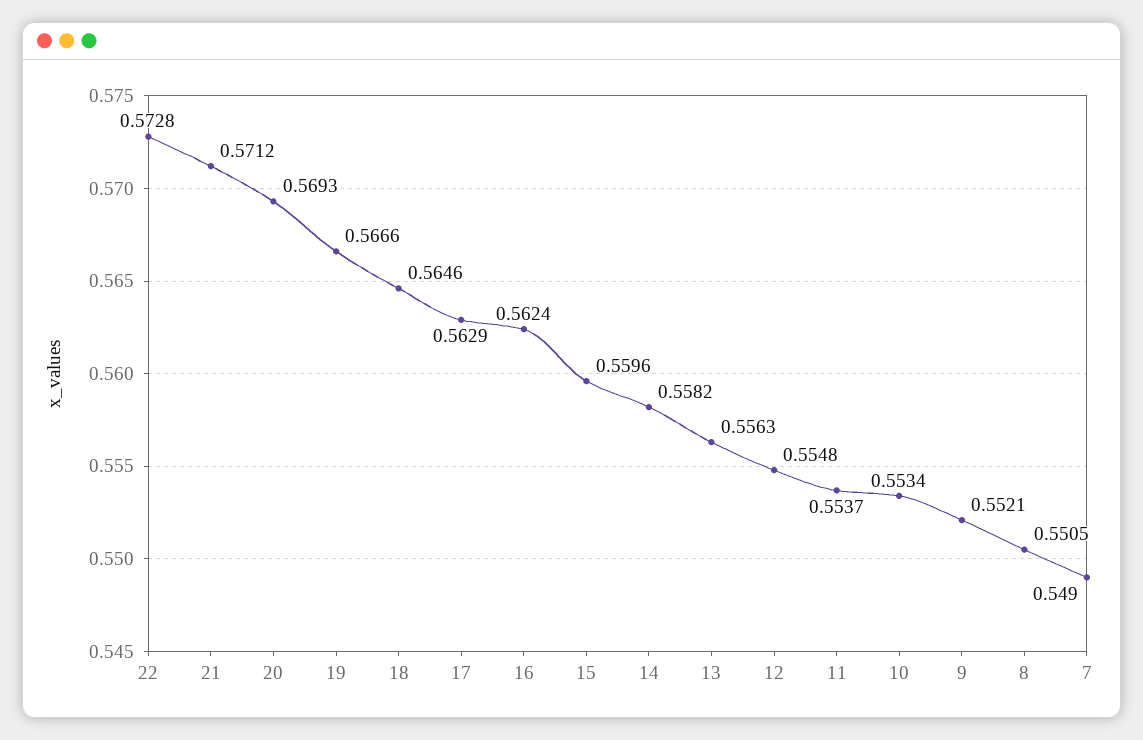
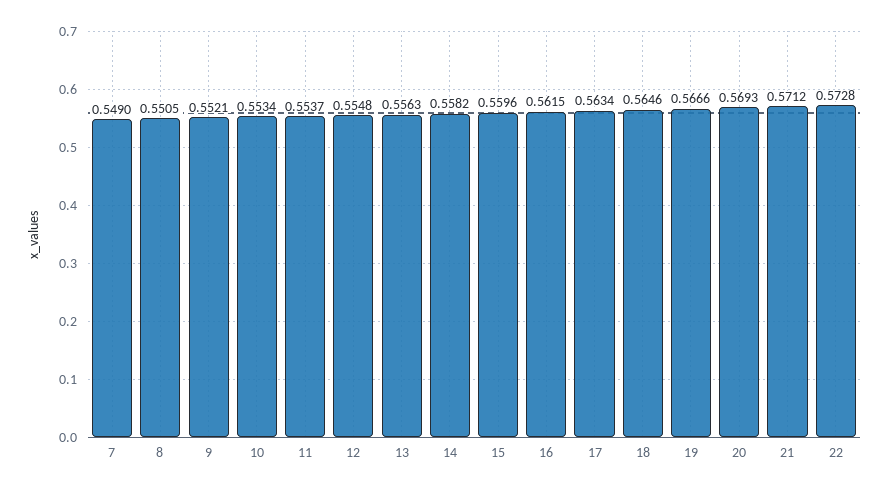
17: 0.5629 -> 0.5634
16: 0.5624 -> 0.5615

